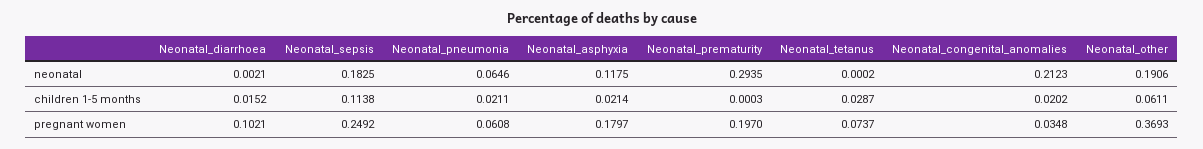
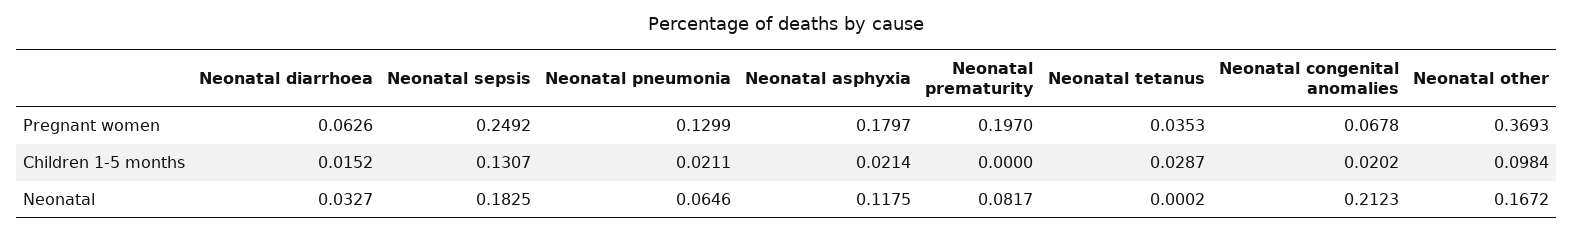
Neonatal_diarrhoea, neonatal: 0.0021 -> 0.0327
Neonatal_prematurity, neonatal: 0.2935 -> 0.0817
Neonatal_other, neonatal: 0.1906 -> 0.1672
Neonatal_sepsis, children 1-5 months: 0.1138 -> 0.1307
Neonatal_prematurity, children 1-5 months: 0.0003 -> 0
Neonatal_other, children 1-5 months: 0.0611 -> 0.0984
Neonatal_diarrhoea, pregnant women: 0.1021 -> 0.0626
Neonatal_pneumonia, pregnant women: 0.0608 -> 0.1299
Neonatal_tetanus, pregnant women: 0.0737 -> 0.0353
Neonatal_congenital_anomalies, pregnant women: 0.0348 -> 0.0678

